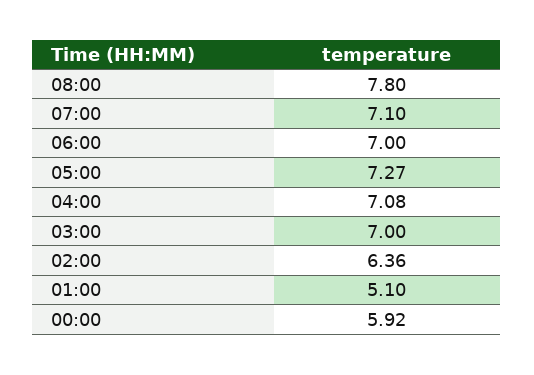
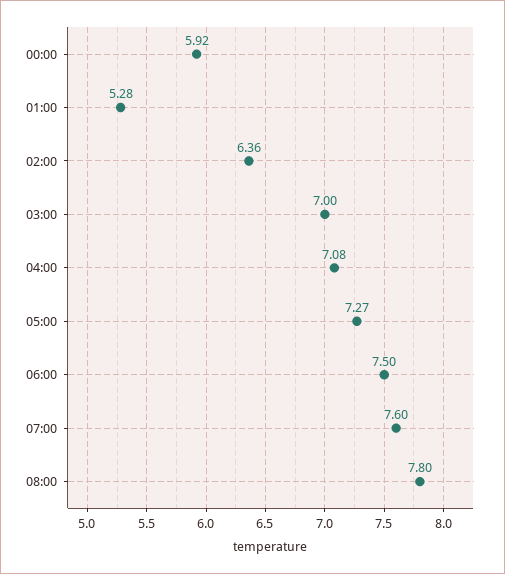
07:00: 7.1 -> 7.6
06:00: 7 -> 7.5
01:00: 5.1 -> 5.28

